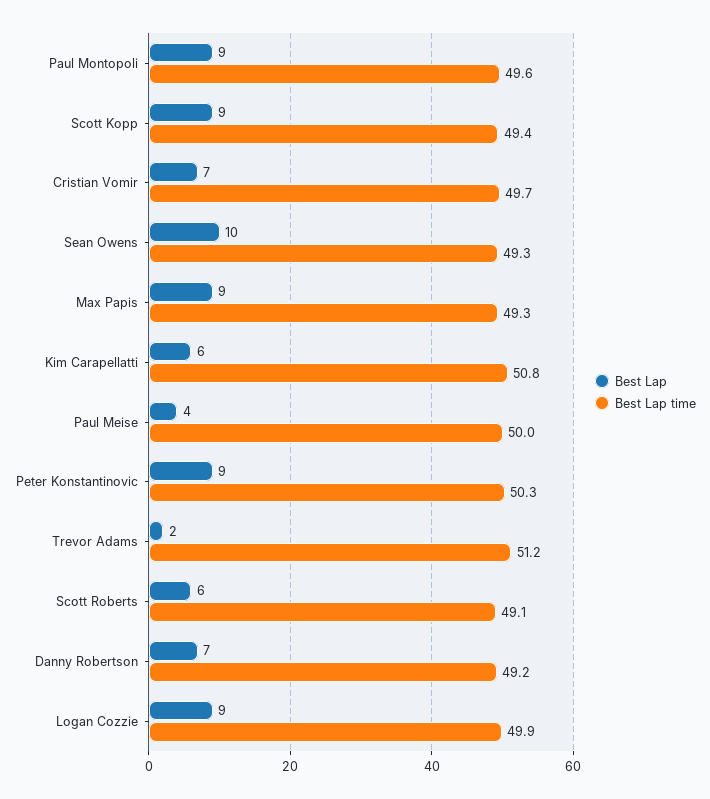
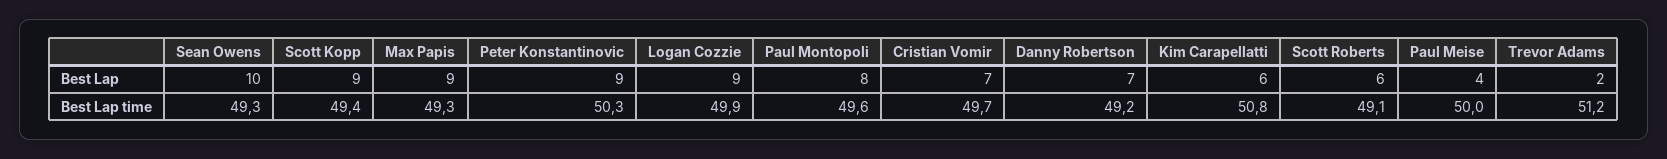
Best Lap, Paul Montopoli: 9 -> 8

